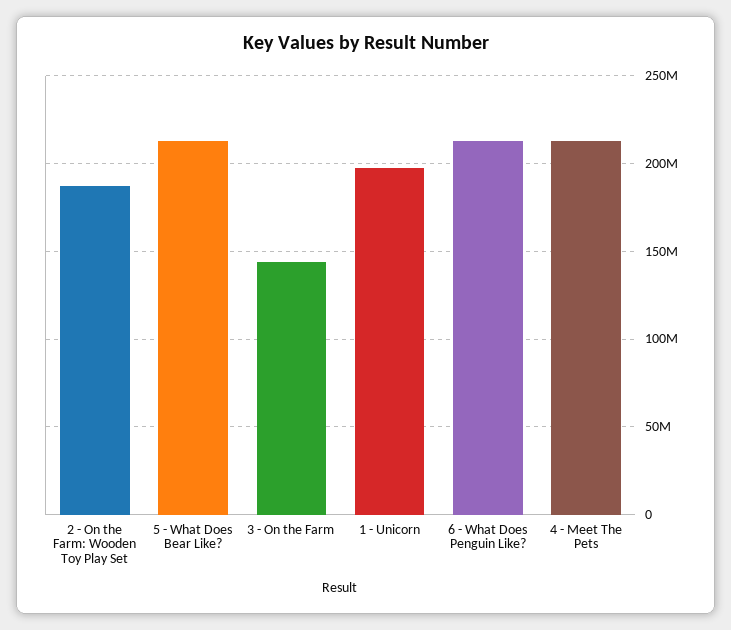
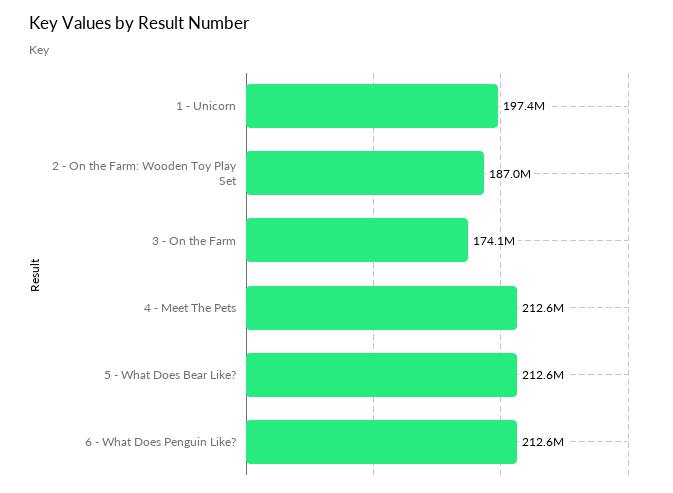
3 - On the Farm: 145000000 -> 174100000

